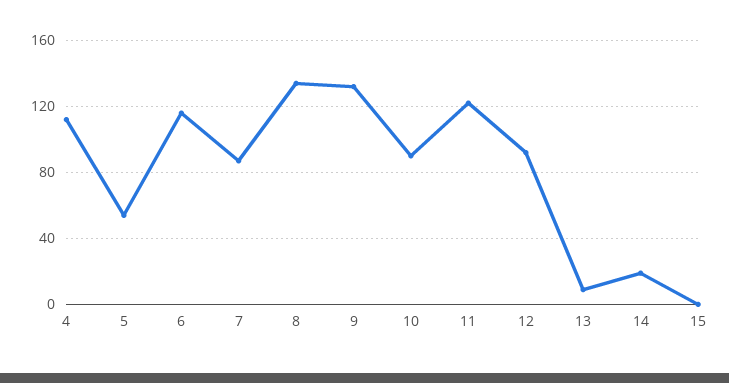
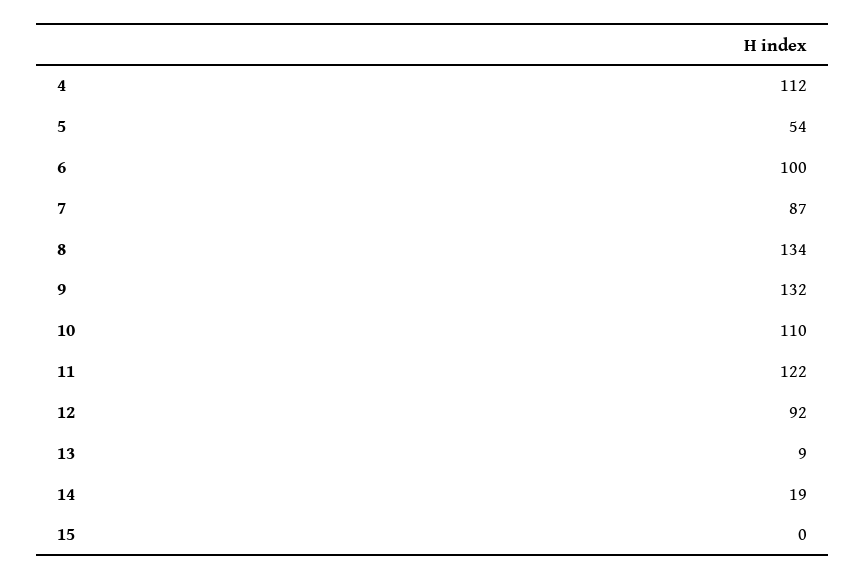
6: 115 -> 100
10: 90 -> 110

